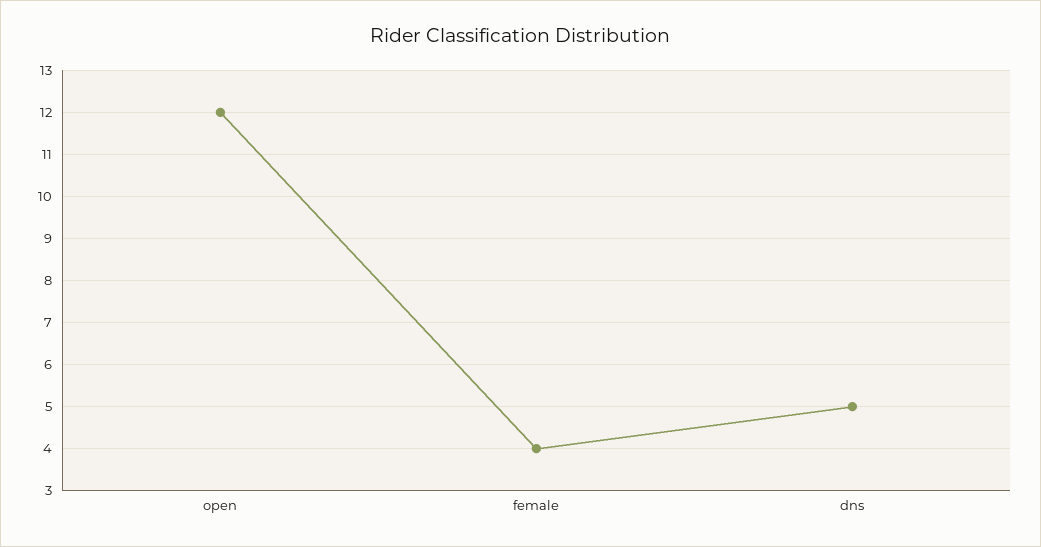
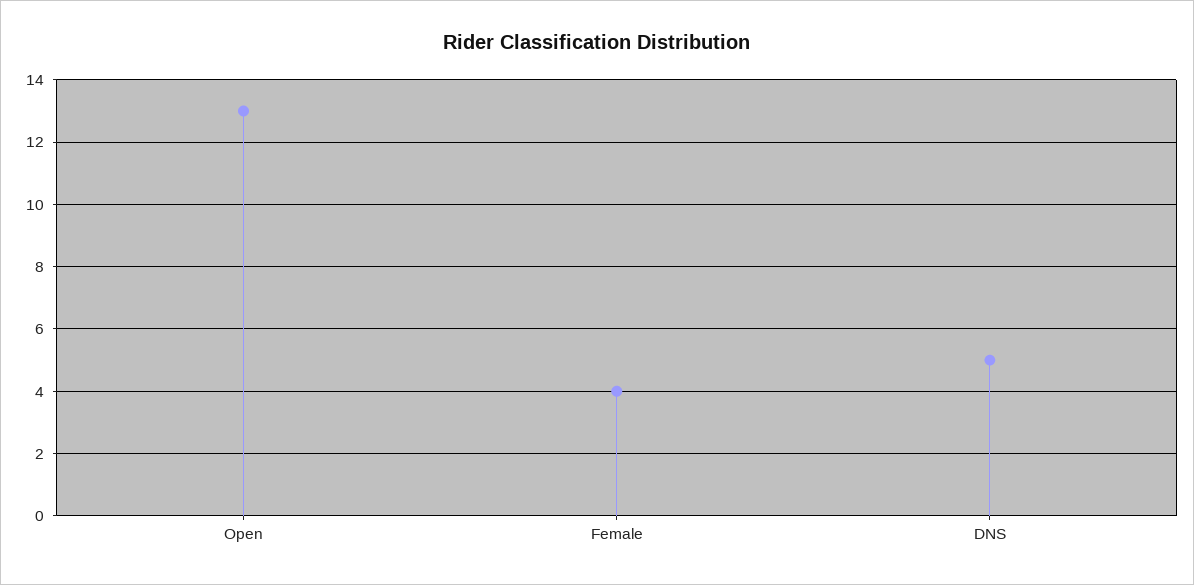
open: 12 -> 13

